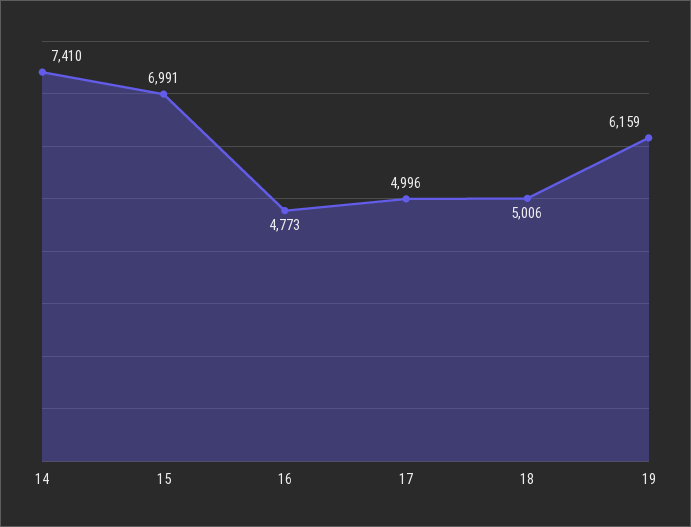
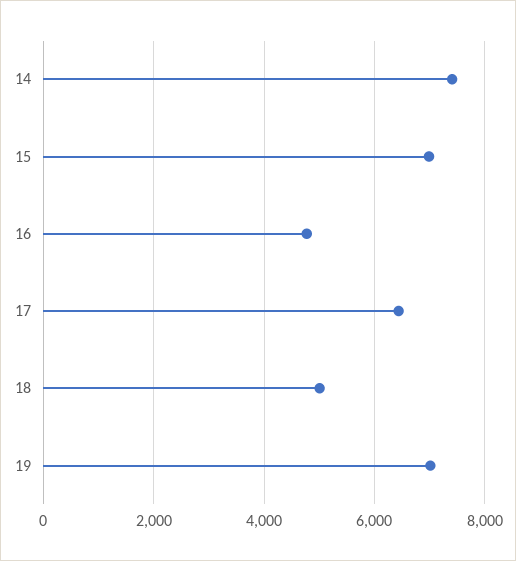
17: 4996 -> 6400
19: 6159 -> 7000

